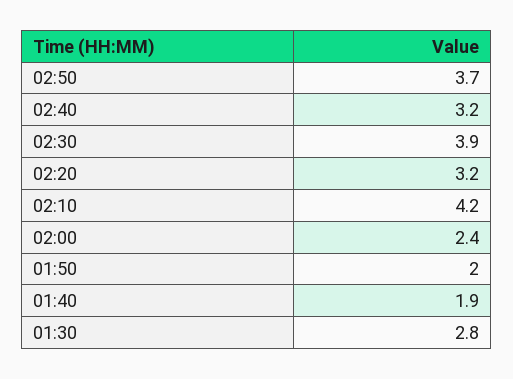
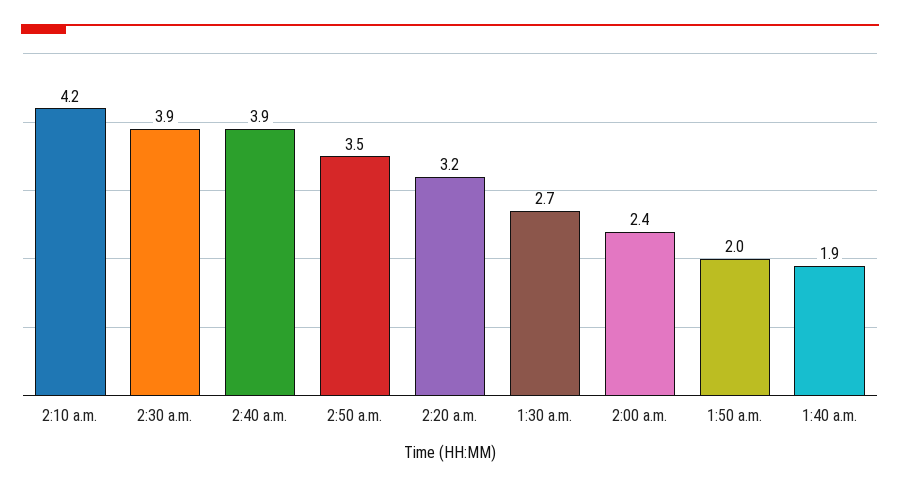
02:50: 3.7 -> 3.5
02:40: 3.2 -> 3.9
01:30: 2.8 -> 2.7

